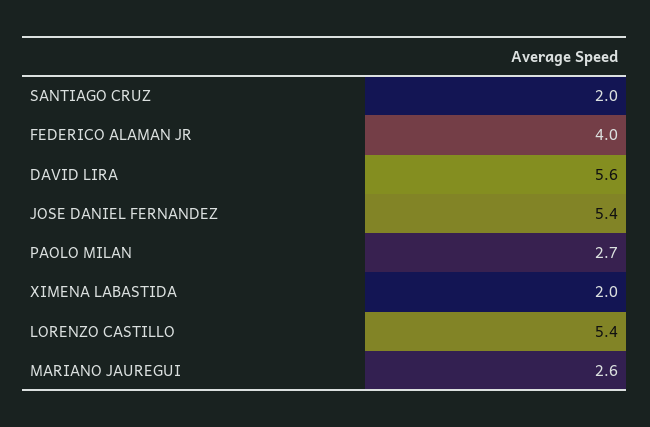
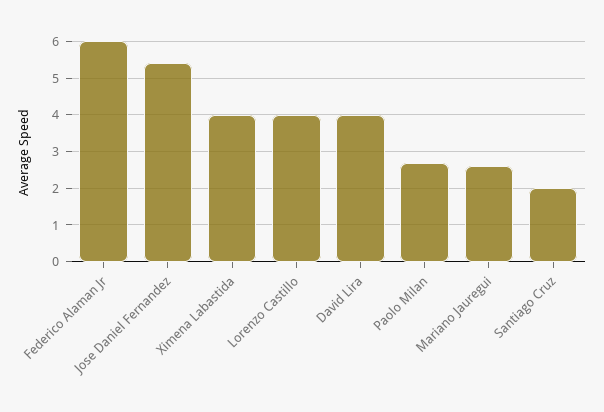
FEDERICO ALAMAN JR: 4 -> 6
DAVID LIRA: 5.6 -> 4
XIMENA LABASTIDA: 2 -> 4
LORENZO CASTILLO: 5.4 -> 4

